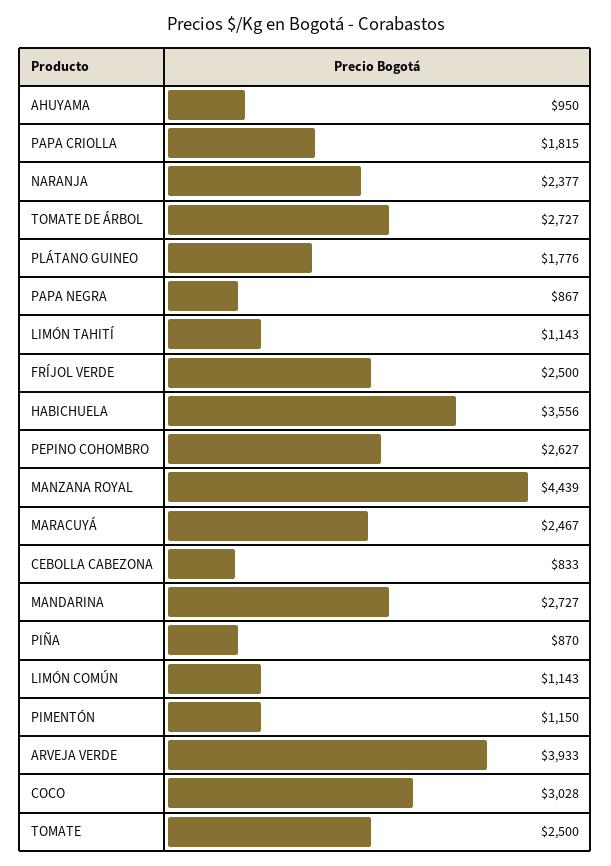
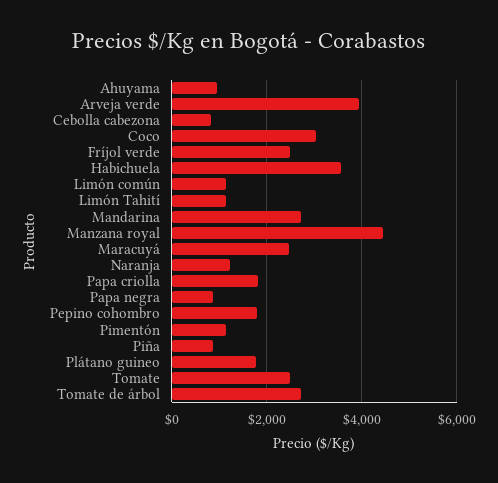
NARANJA: 2377 -> 1200
PEPINO COHOMBRO: 2627 -> 1800

